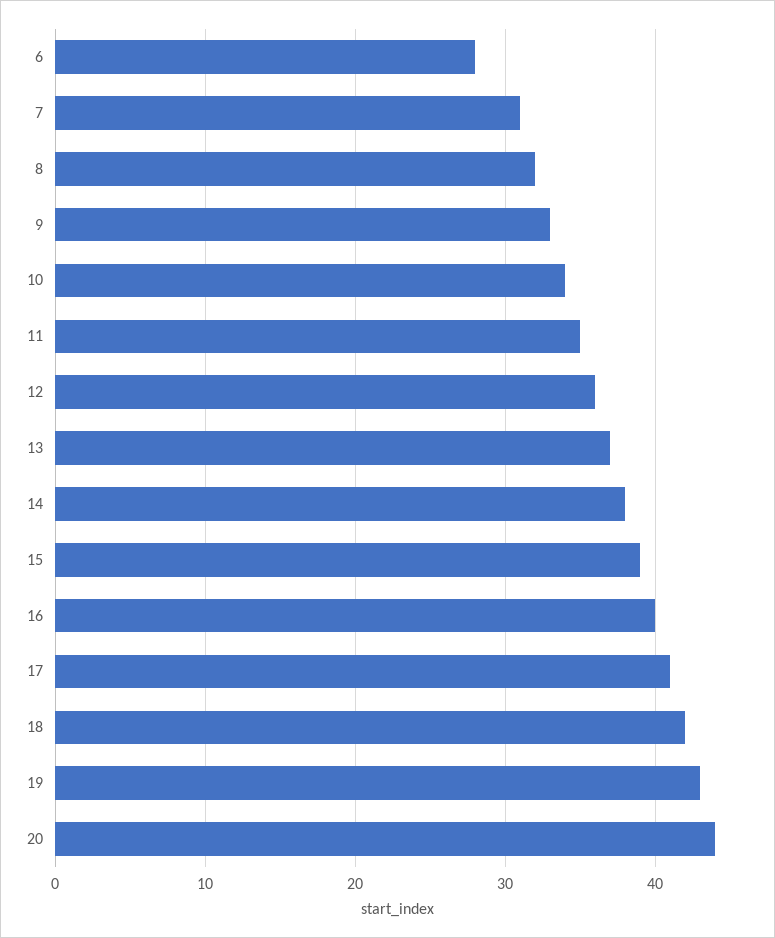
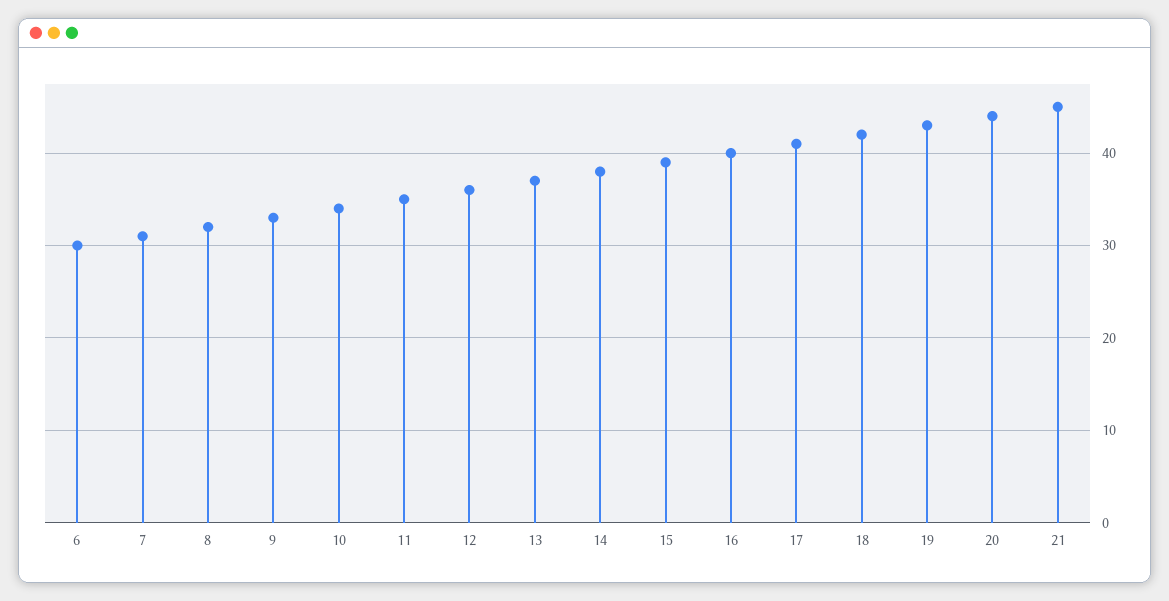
6: 28 -> 30
21: none -> 45

